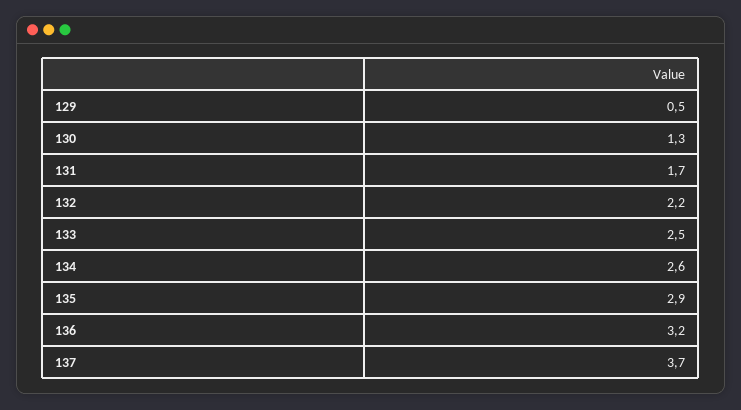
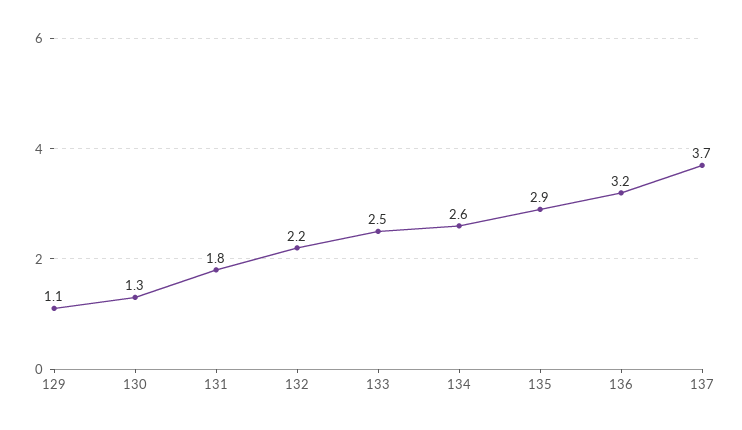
129: 0.5 -> 1.1
131: 1.7 -> 1.8

